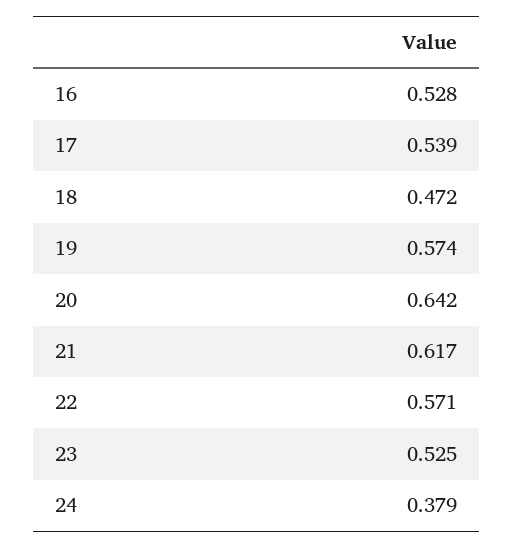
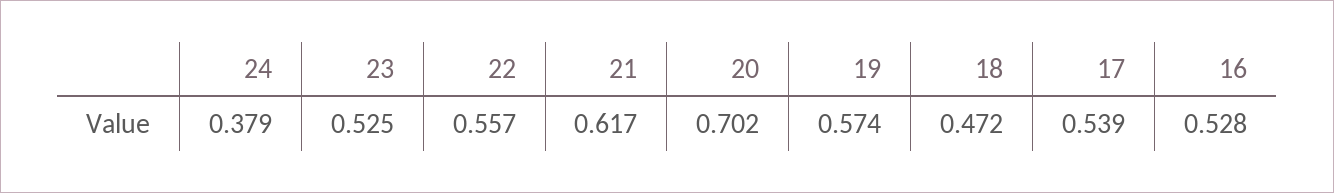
20: 0.642 -> 0.702
22: 0.571 -> 0.557

